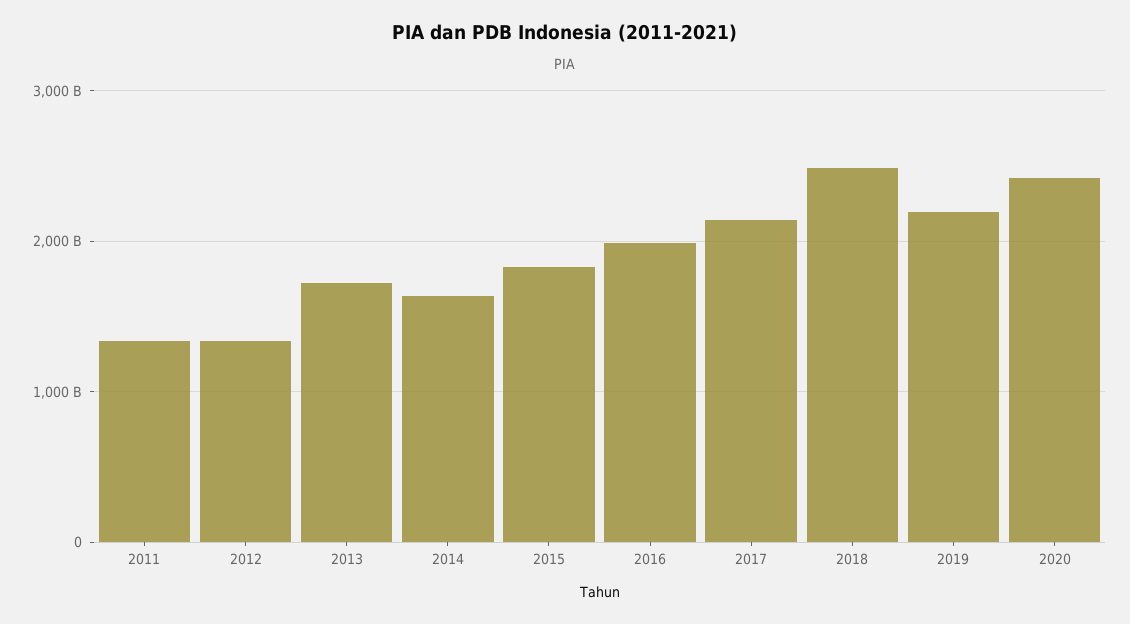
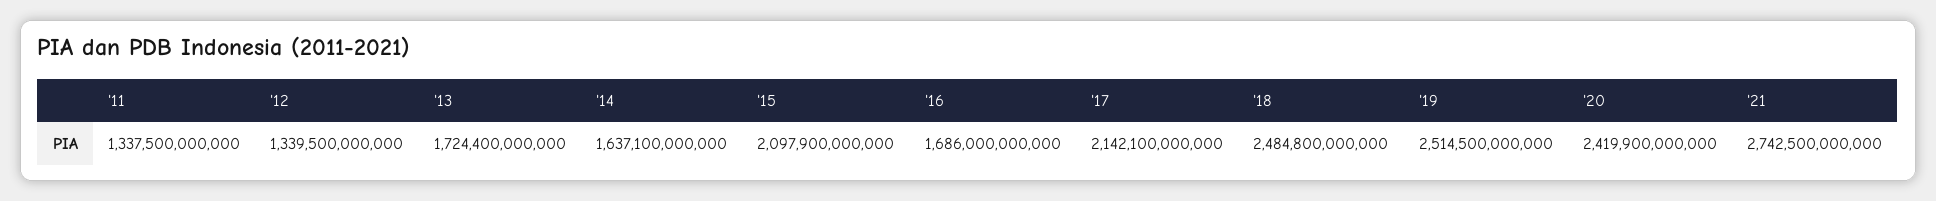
2015: 1800000000000 -> 2097900000000
2016: 2000000000000 -> 1686000000000
2019: 2200000000000 -> 2514500000000
'21: none -> 2742500000000

